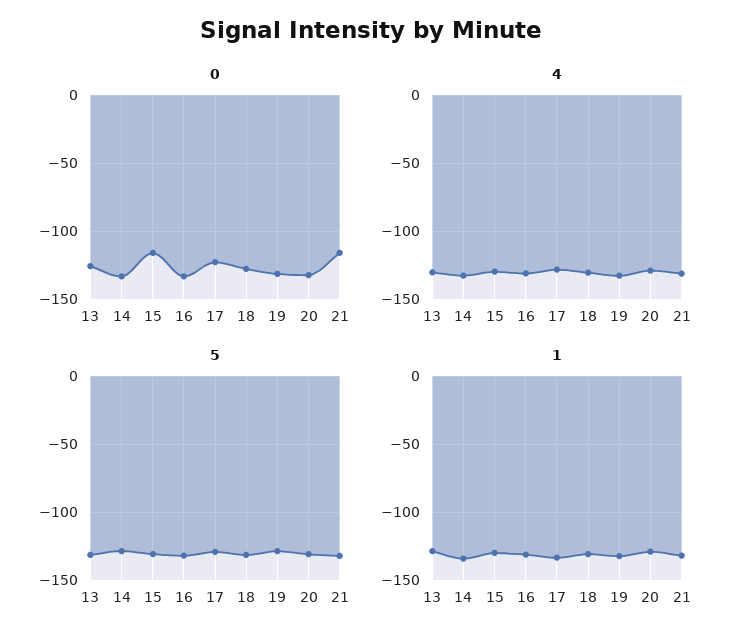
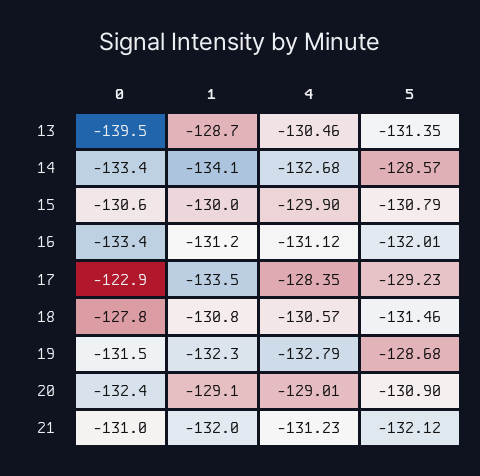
0, 13: -125 -> -139.5
0, 15: -115 -> -130.6
0, 21: -115 -> -131

